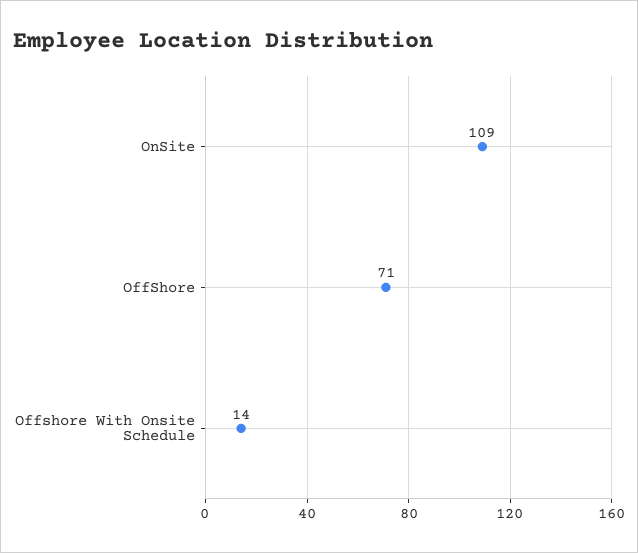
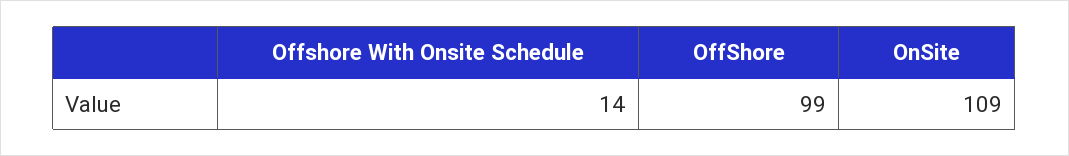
OffShore: 71 -> 99

